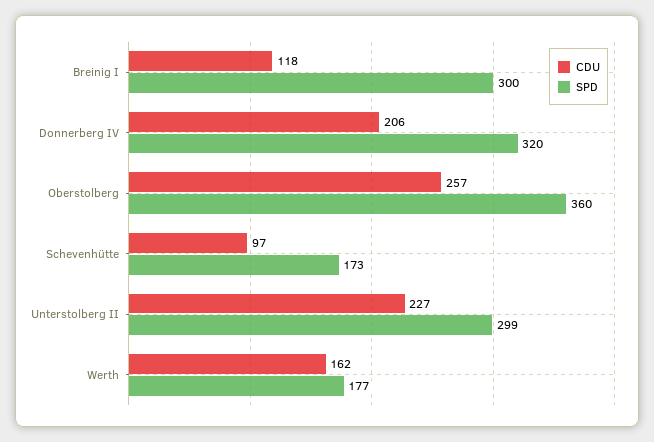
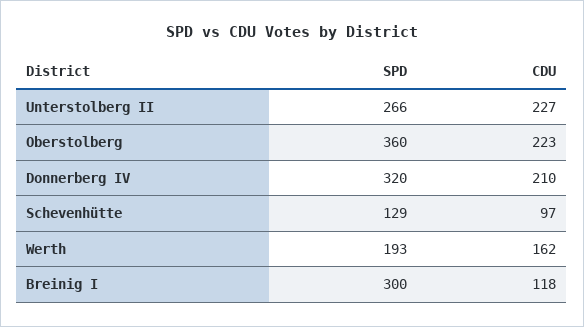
CDU, Donnerberg IV: 206 -> 210
CDU, Oberstolberg: 257 -> 223
SPD, Schevenhütte: 173 -> 129
SPD, Unterstolberg II: 299 -> 266
SPD, Werth: 177 -> 193

